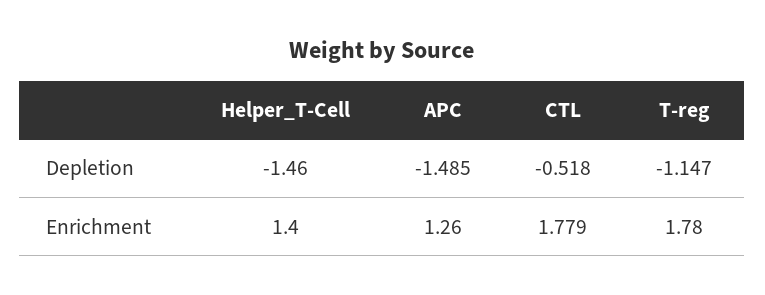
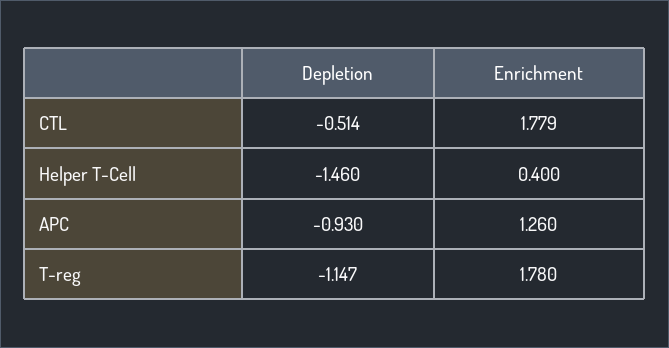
APC, Depletion: -1.485 -> -0.93
CTL, Depletion: -0.518 -> -0.514
Helper_T-Cell, Enrichment: 1.4 -> 0.4

